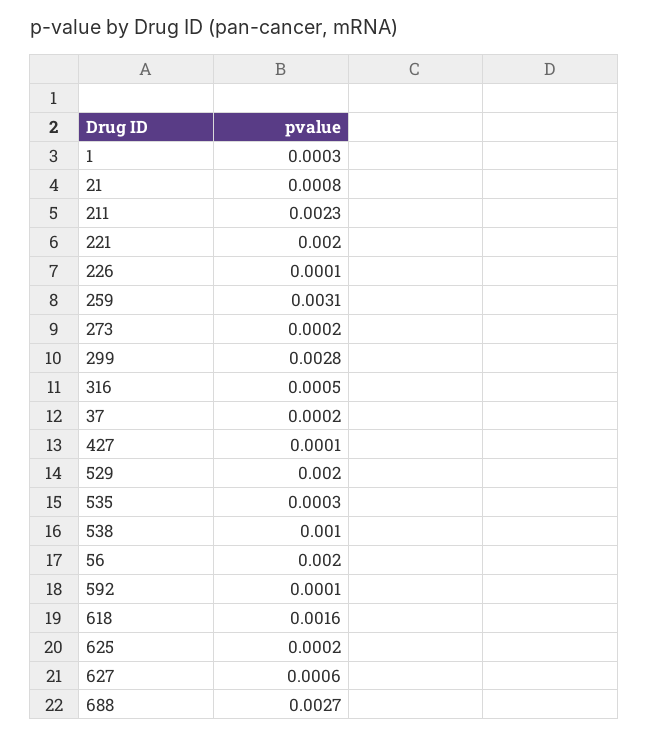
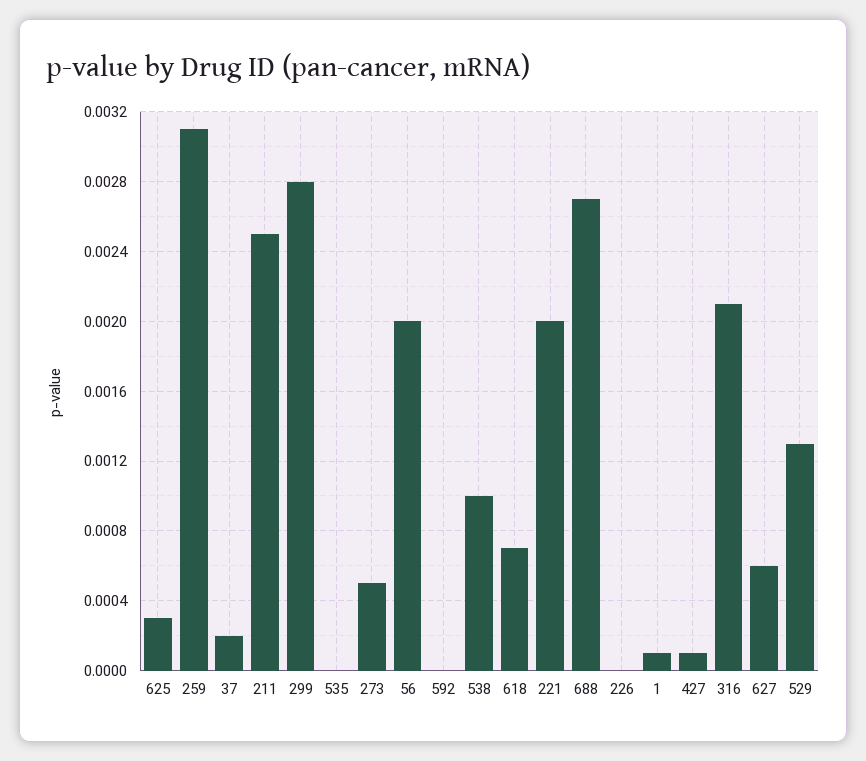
1: 0.0003 -> 0.0001
21: 0.0008 -> none
211: 0.0023 -> 0.0025
226: 0.0001 -> 0
273: 0.0002 -> 0.0005
316: 0.0005 -> 0.0021
529: 0.002 -> 0.0013
535: 0.0003 -> 0
592: 0.0001 -> 0
618: 0.0016 -> 0.0007
625: 0.0002 -> 0.0003

